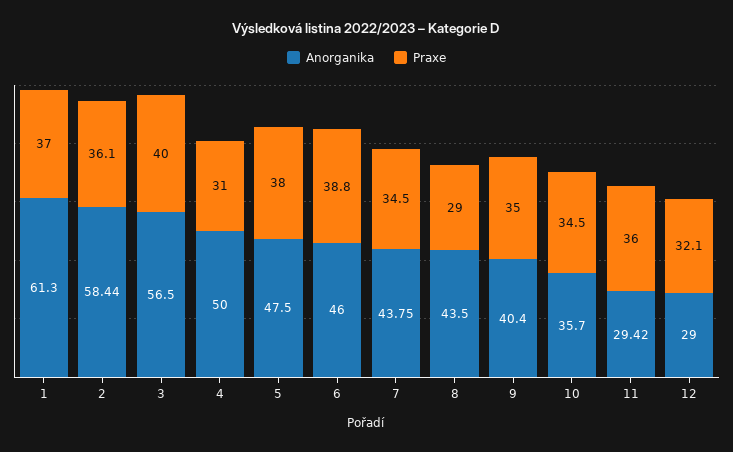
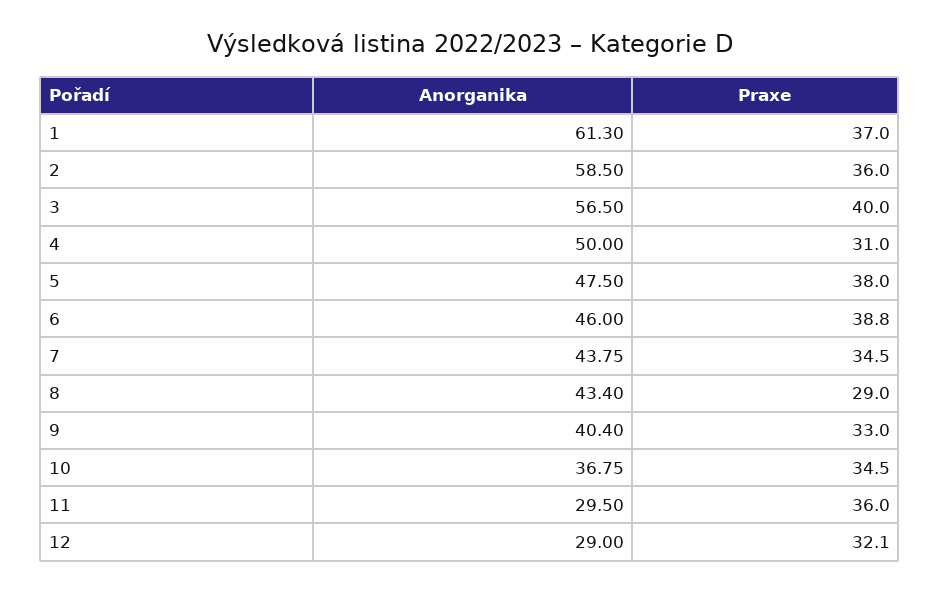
Anorganika, 2: 58.44 -> 58.5
Praxe, 2: 36.1 -> 36
Anorganika, 8: 43.5 -> 43.4
Praxe, 9: 35 -> 33
Anorganika, 10: 35.7 -> 36.75
Anorganika, 11: 29.42 -> 29.5

